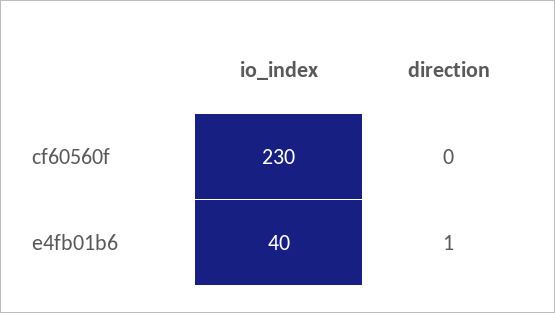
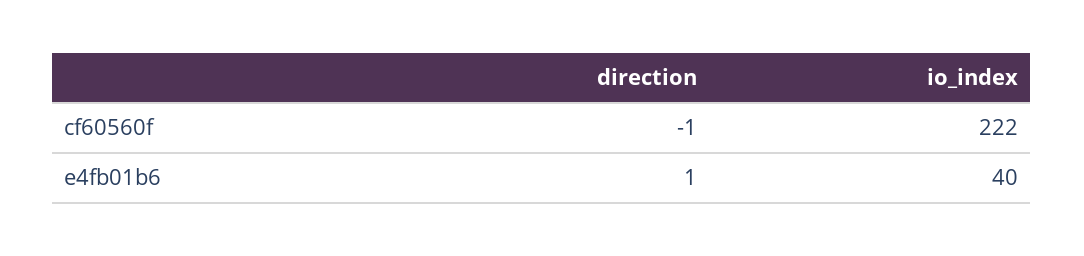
io_index, cf60560f: 230 -> 222
direction, cf60560f: 0 -> -1

